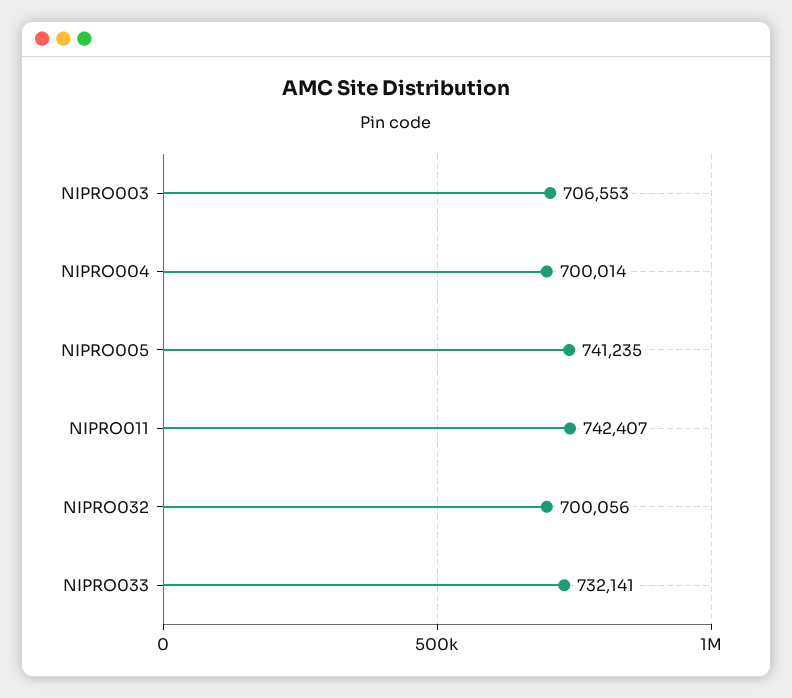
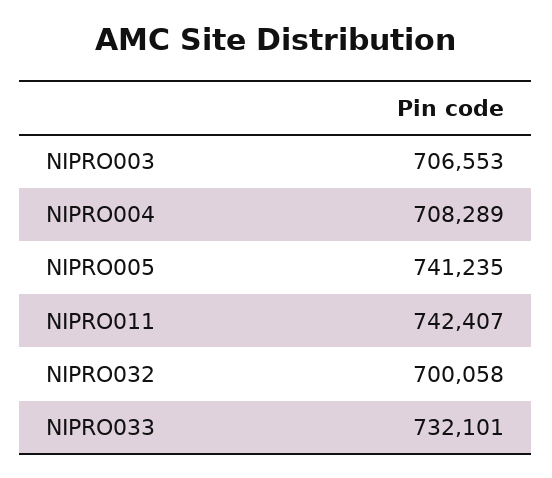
NIPRO004: 700014 -> 708289
NIPRO032: 700056 -> 700058
NIPRO033: 732141 -> 732101

